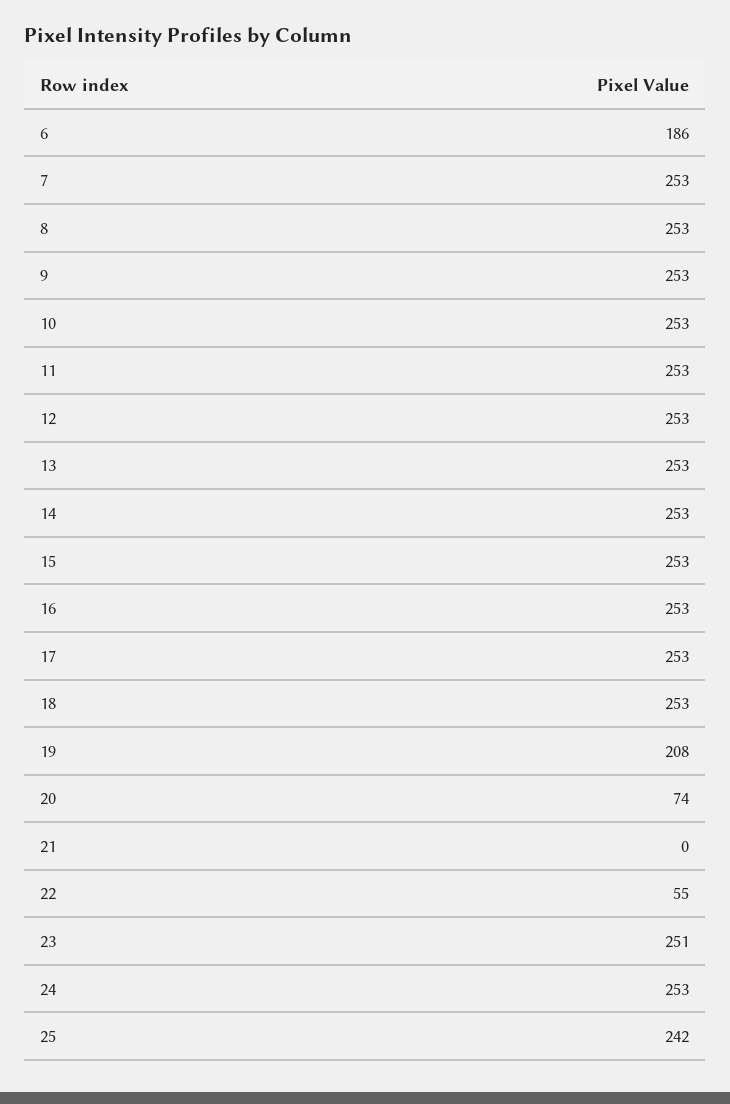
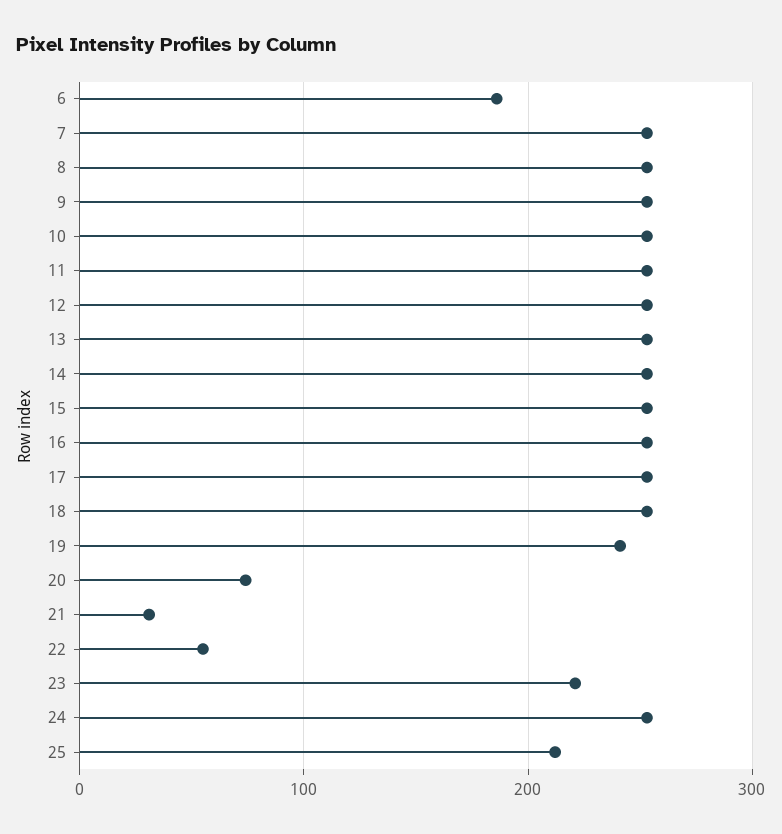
19: 208 -> 240
21: 0 -> 30
23: 251 -> 220
25: 242 -> 210

